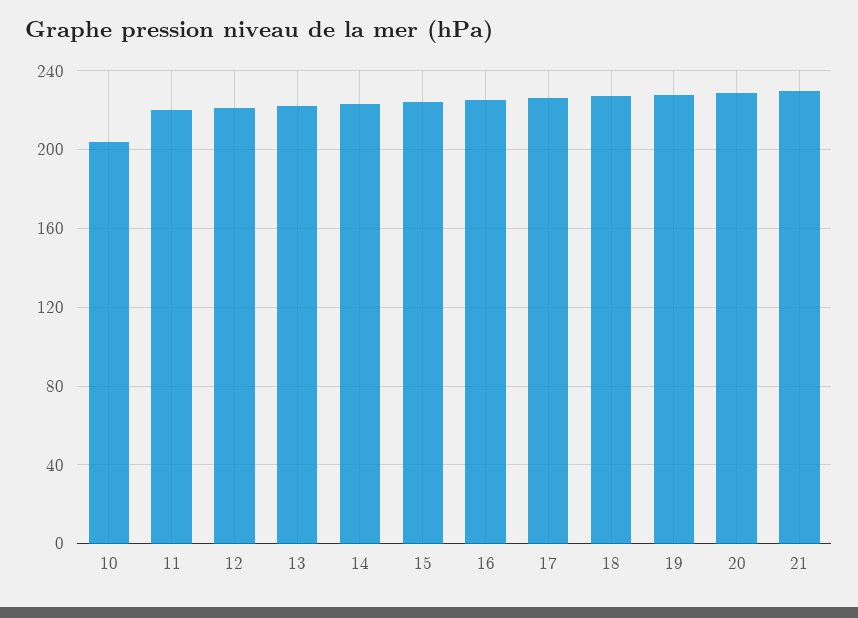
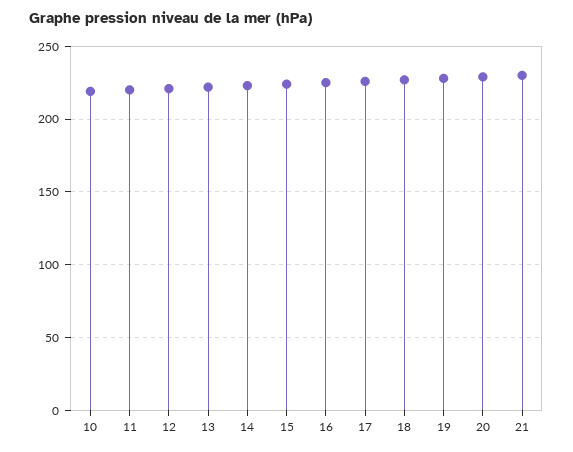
10: 205 -> 220

